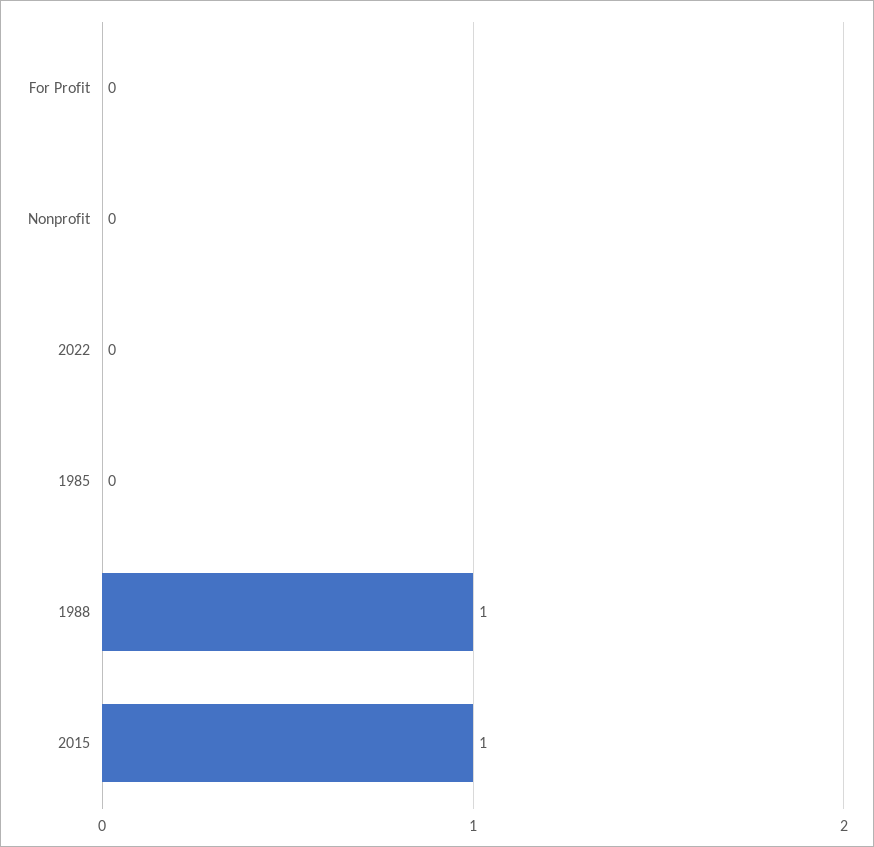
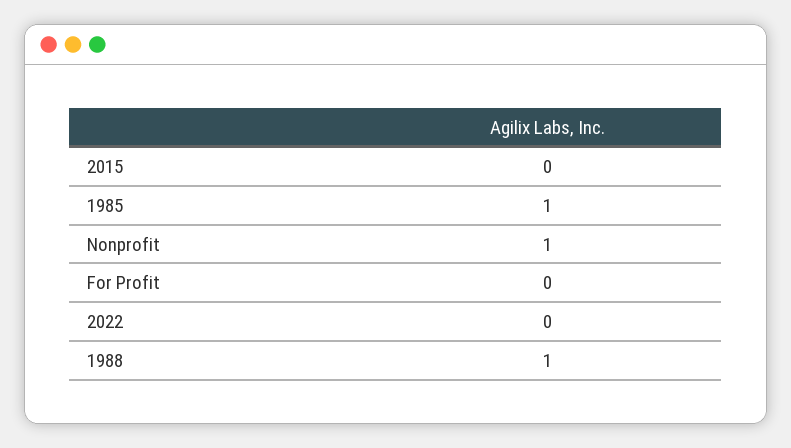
Nonprofit: 0 -> 1
1985: 0 -> 1
2015: 1 -> 0

